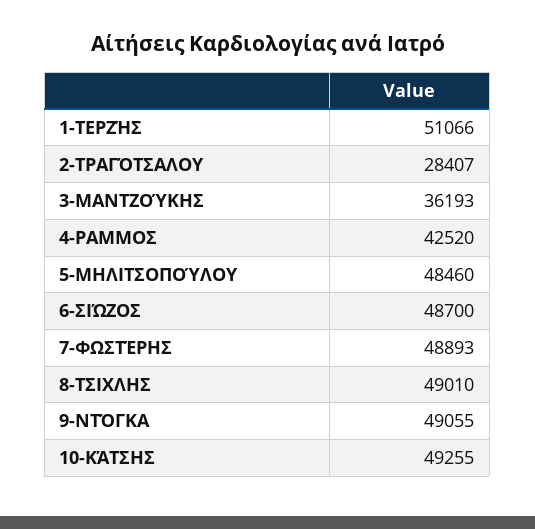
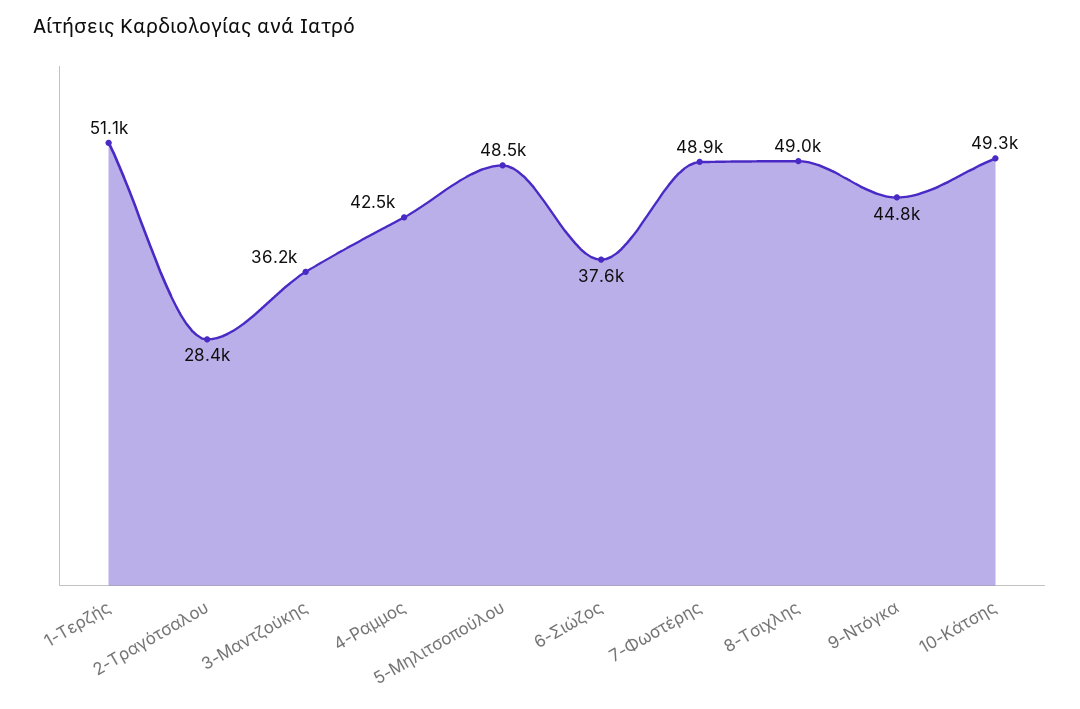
6-ΣΙΏΖΟΣ: 48700 -> 37600
9-ΝΤΌΓΚΑ: 49055 -> 44800

